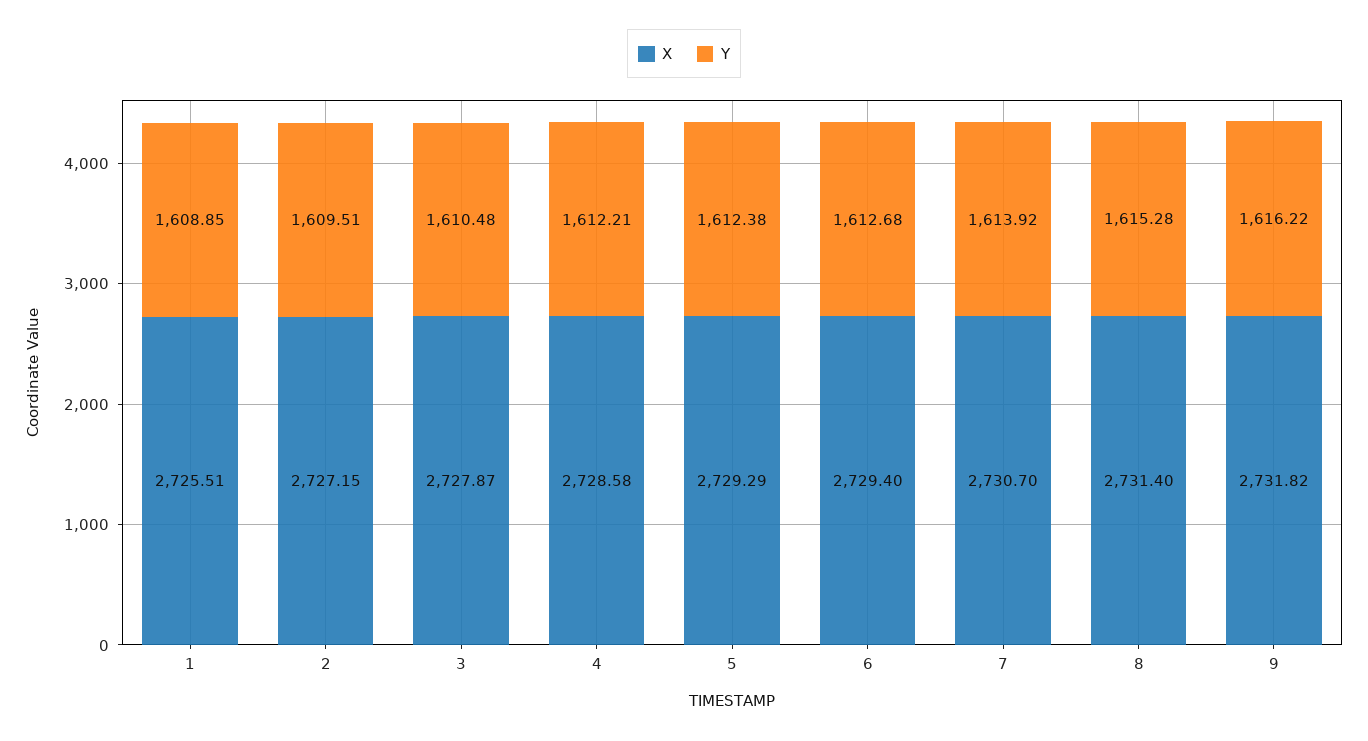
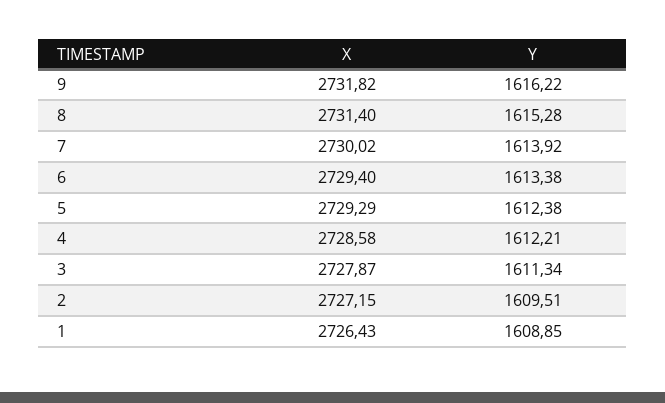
X, 1: 2725.51 -> 2726.43
Y, 3: 1610.48 -> 1611.34
Y, 6: 1612.68 -> 1613.38
X, 7: 2730.7 -> 2730.02

